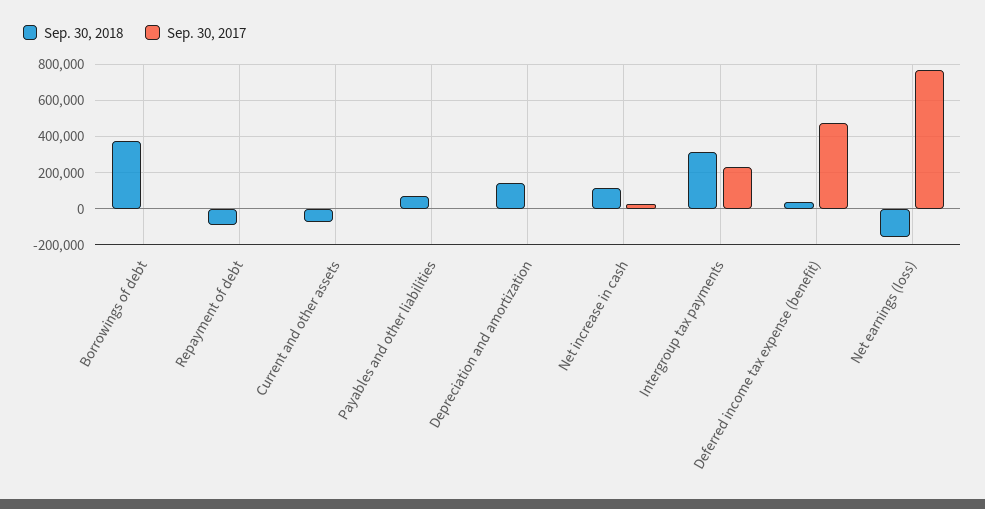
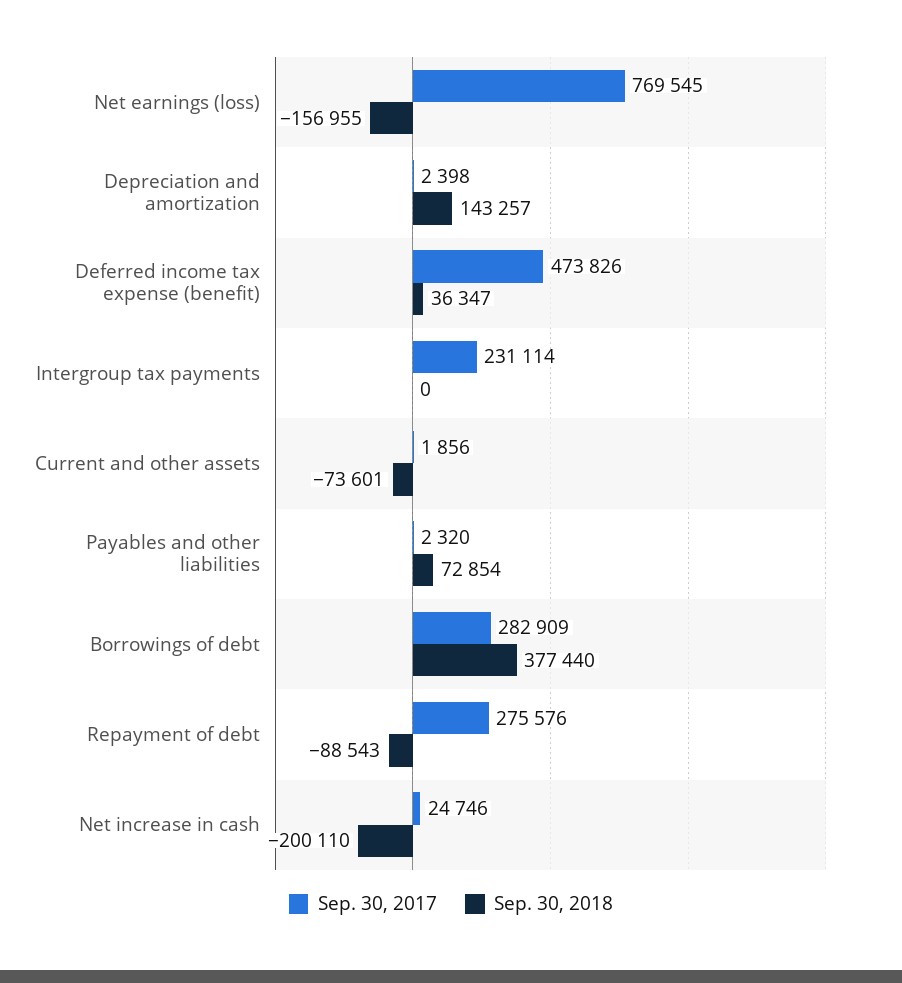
Sep. 30, 2017, Borrowings of debt: 0 -> 282909
Sep. 30, 2017, Repayment of debt: 0 -> 275576
Sep. 30, 2018, Net increase in cash: 100000 -> -200110
Sep. 30, 2018, Intergroup tax payments: 300000 -> 0

